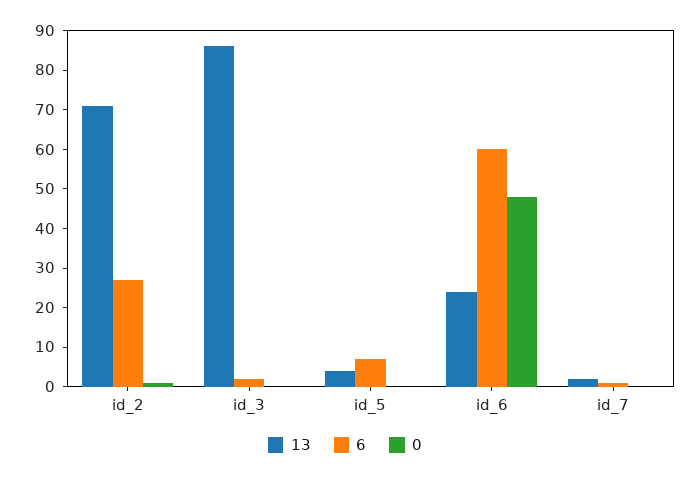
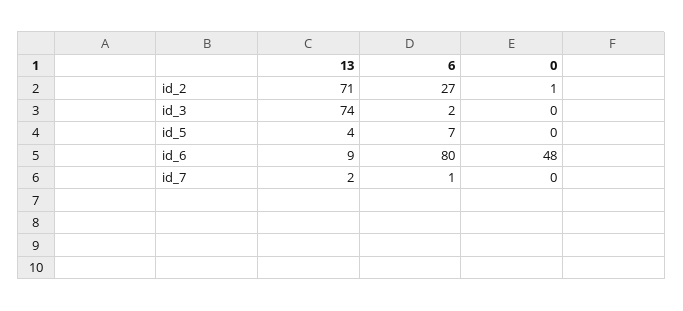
13, id_3: 85 -> 74
13, id_6: 25 -> 9
6, id_6: 60 -> 80

